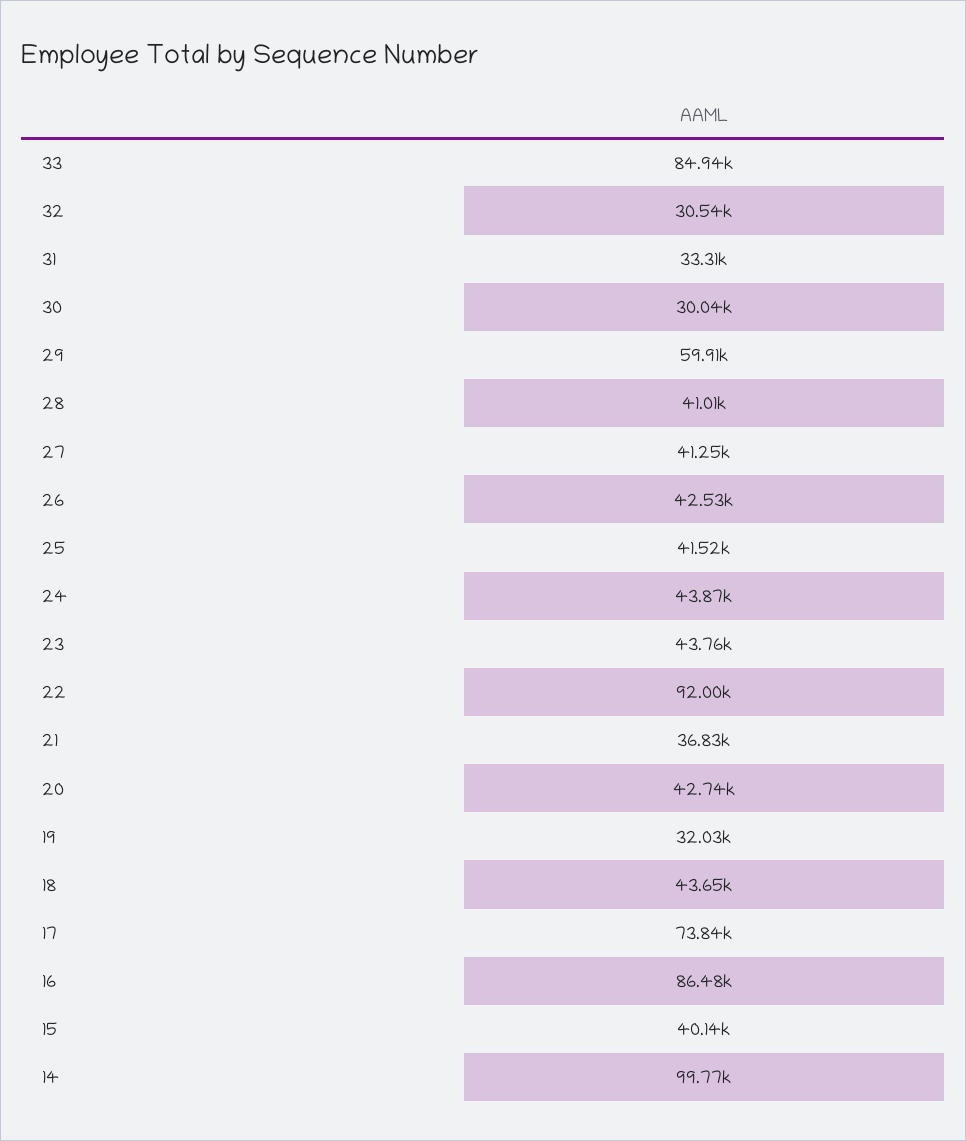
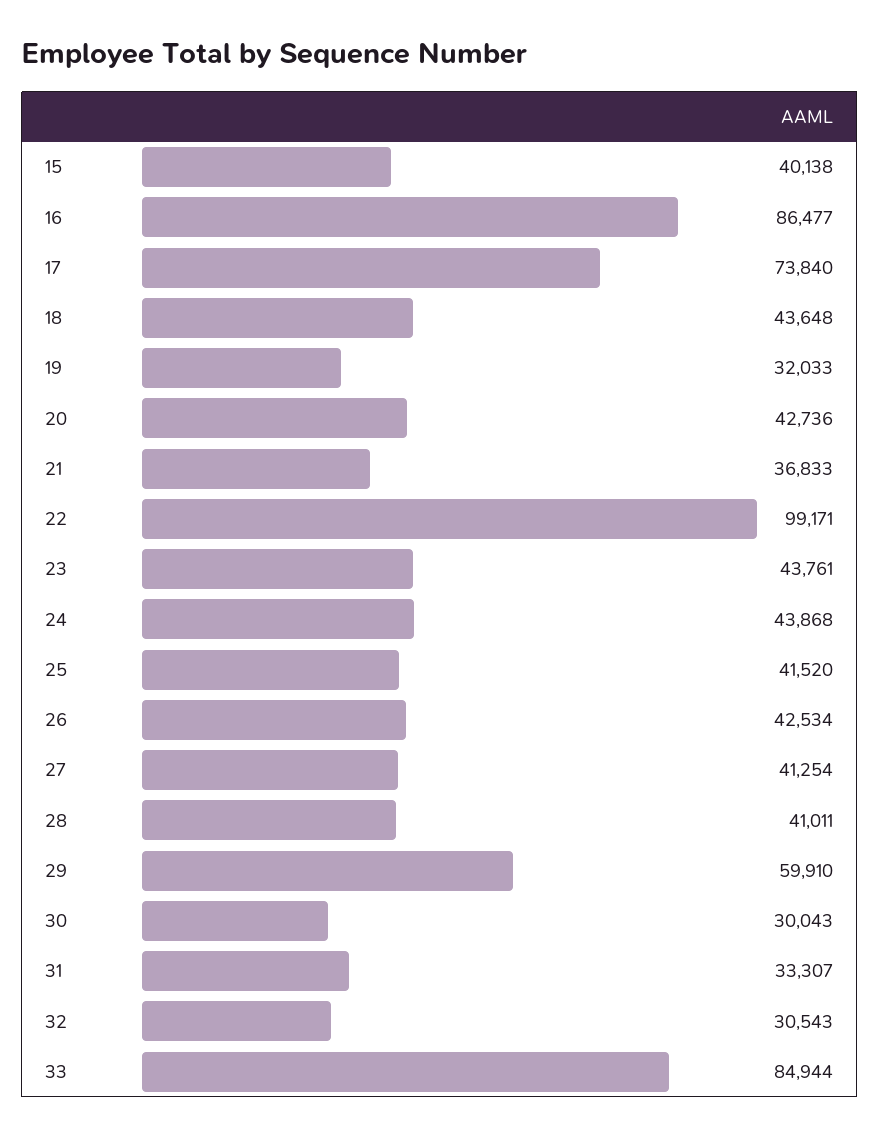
22: 92000 -> 99171
14: 99770 -> none

